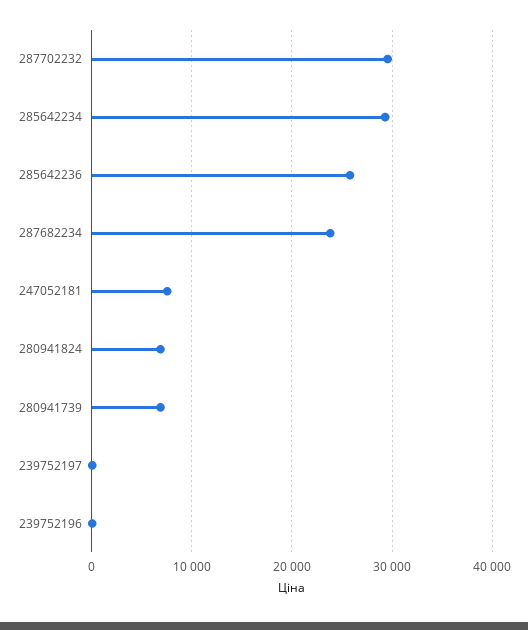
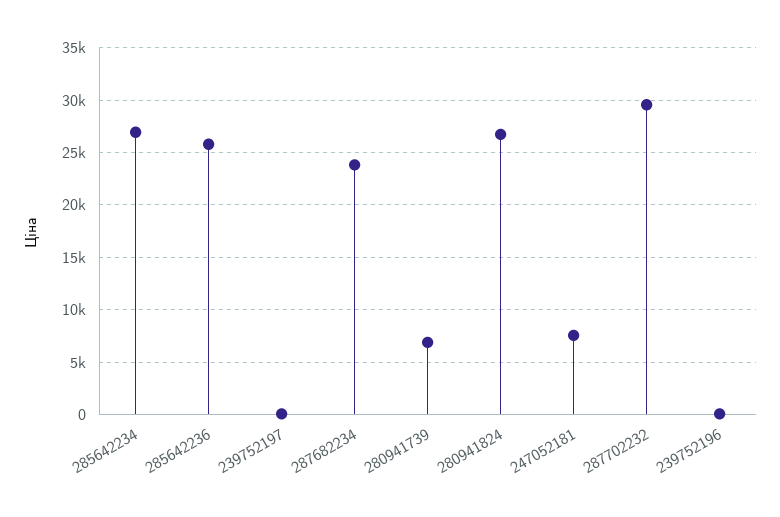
285642234: 29000 -> 27000
280941824: 7000 -> 27000

